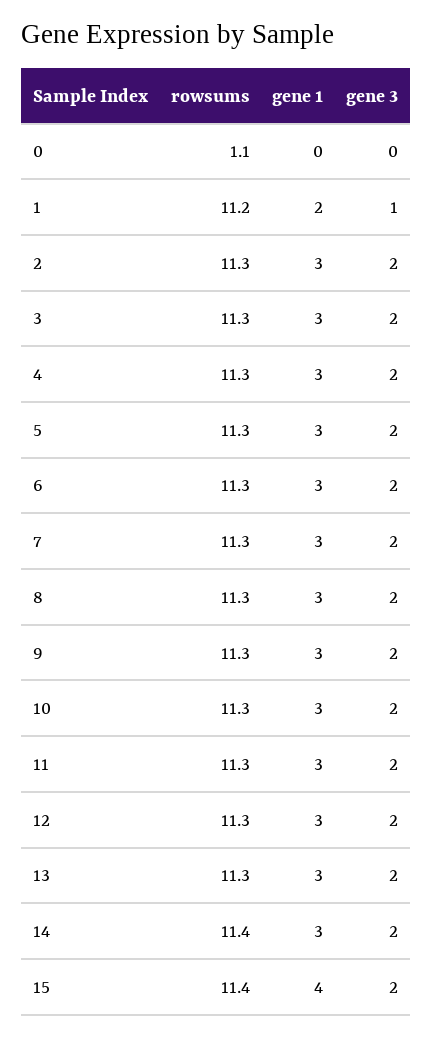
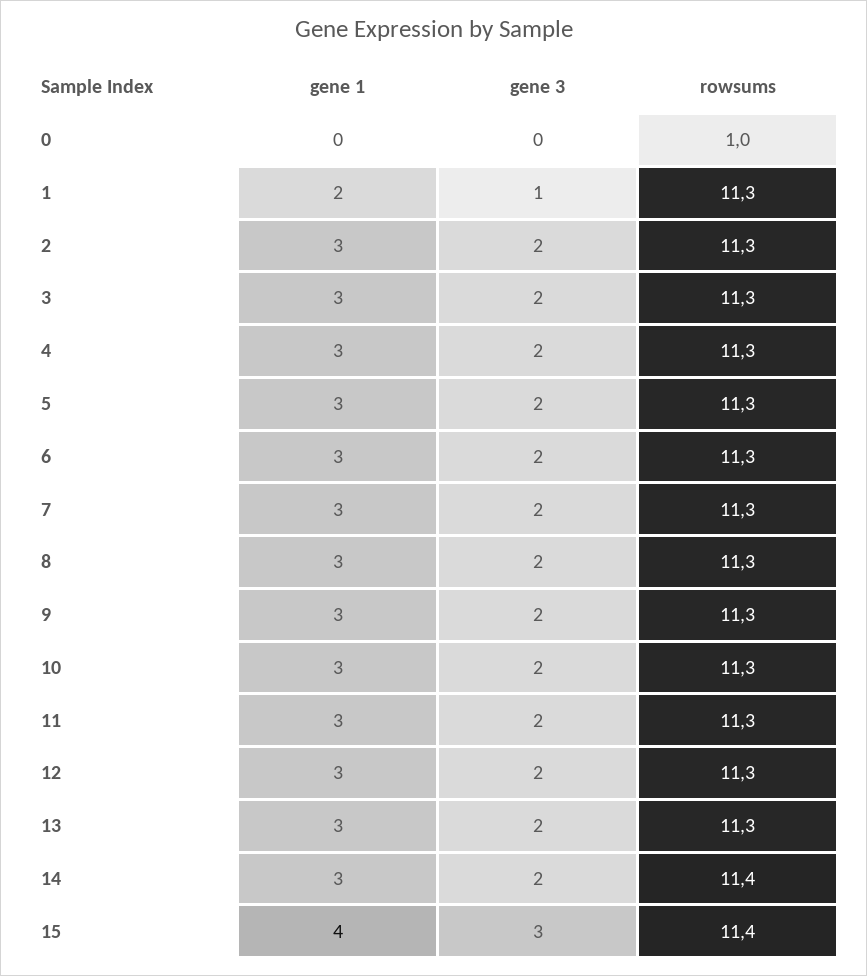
rowsums, 0: 1.1 -> 1
rowsums, 1: 11.2 -> 11.3
gene 3, 15: 2 -> 3

